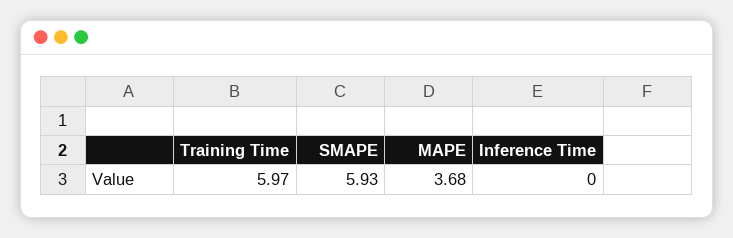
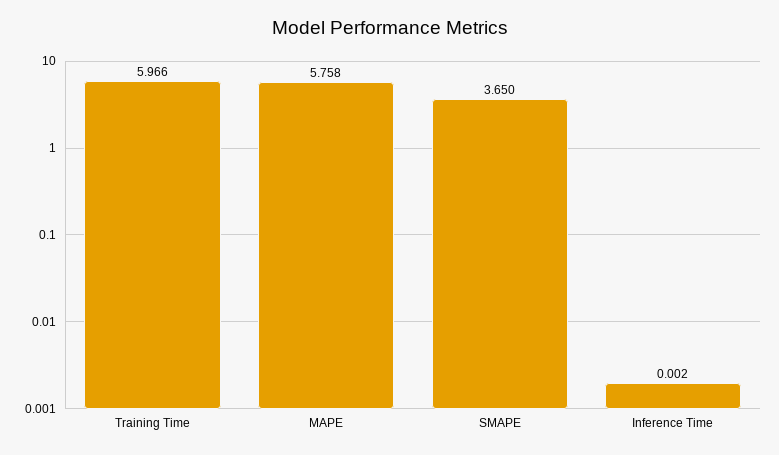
SMAPE: 5.93 -> 3.65
MAPE: 3.68 -> 5.758

